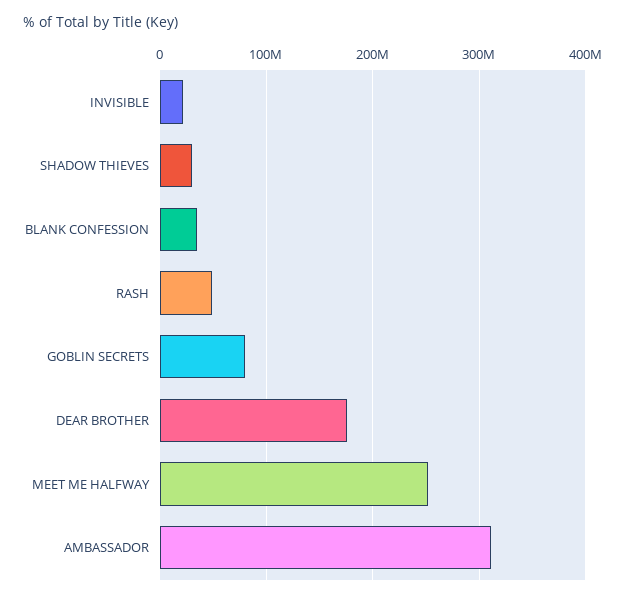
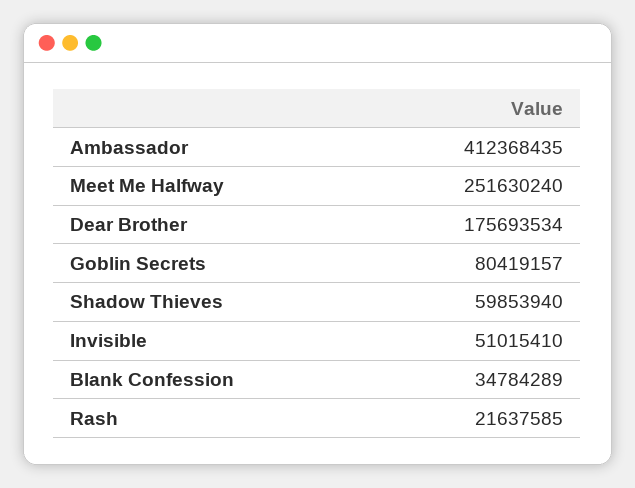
INVISIBLE: 20000000 -> 51015410
SHADOW THIEVES: 30000000 -> 59853940
RASH: 50000000 -> 21637585
AMBASSADOR: 310000000 -> 412368435

